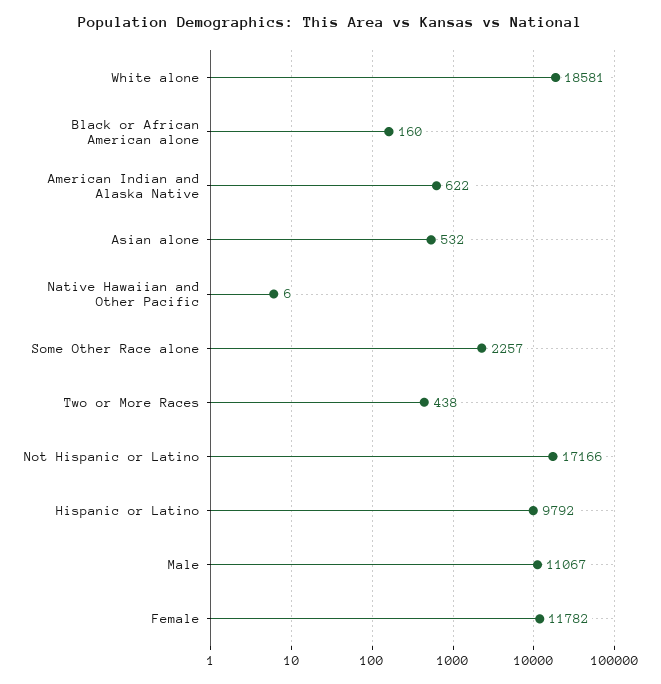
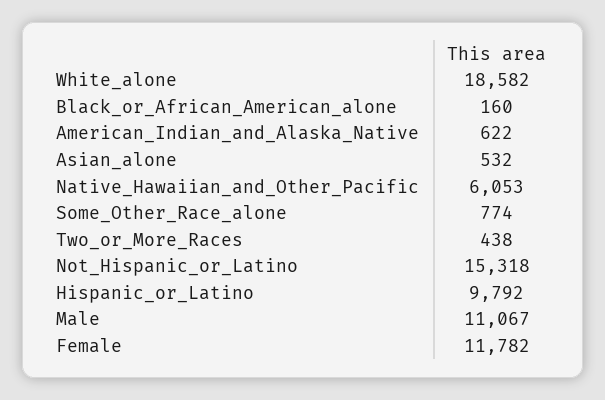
White alone: 18581 -> 18582
Native Hawaiian and Other Pacific: 6 -> 6053
Some Other Race alone: 2257 -> 774
Not Hispanic or Latino: 17166 -> 15318

